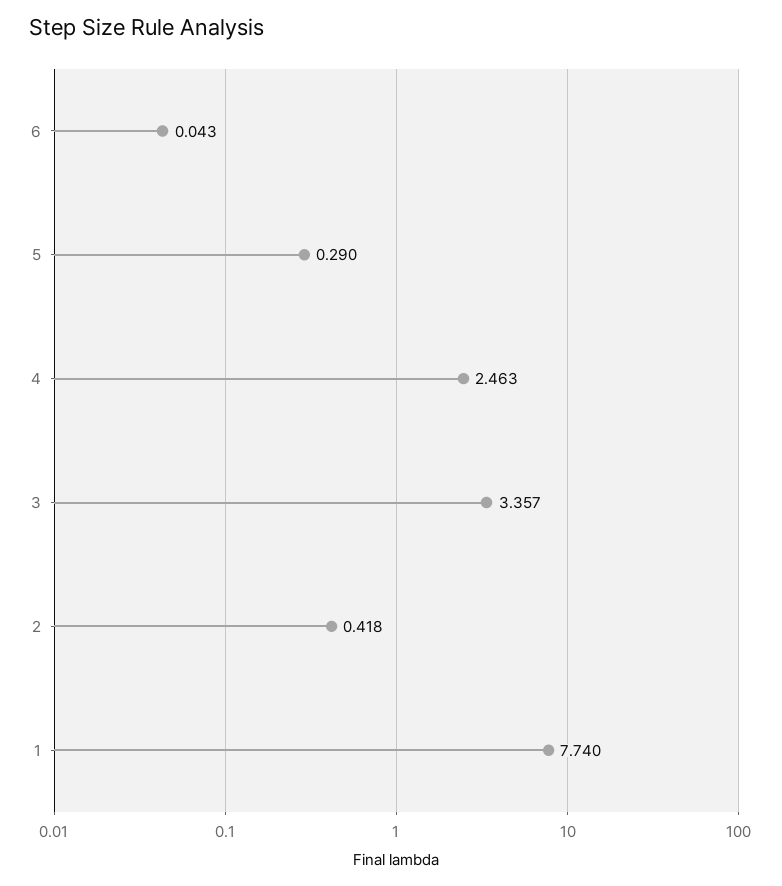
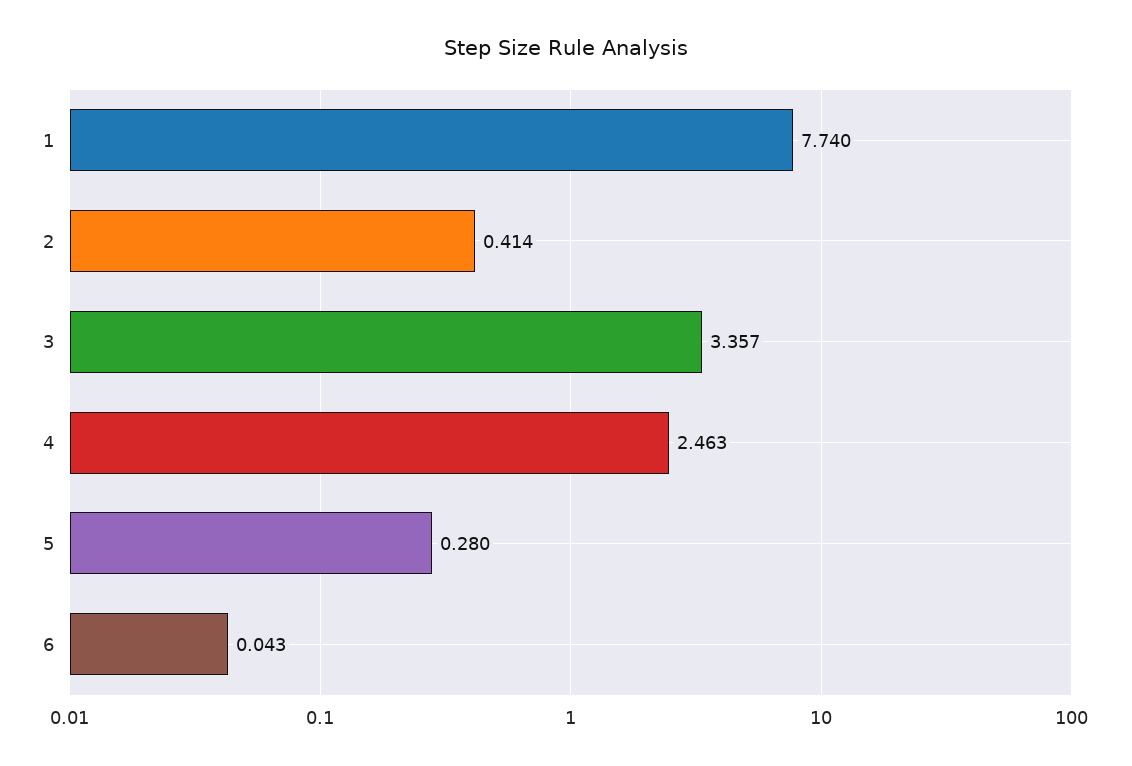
5: 0.29 -> 0.28
2: 0.418 -> 0.414

